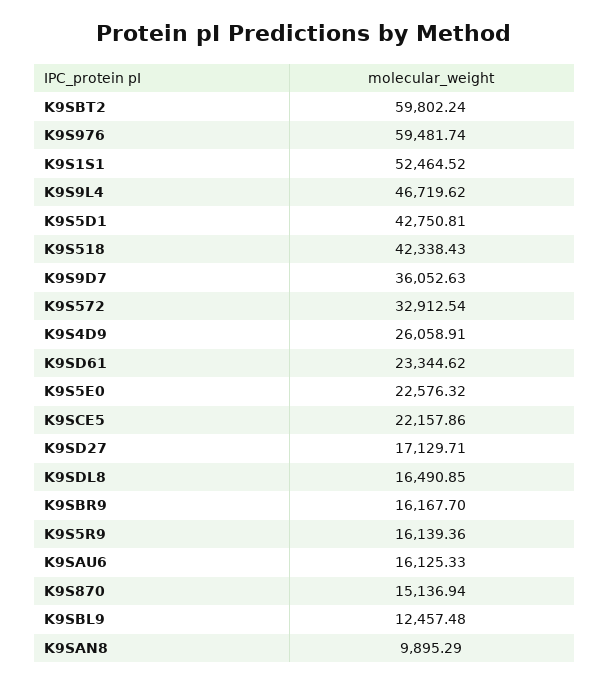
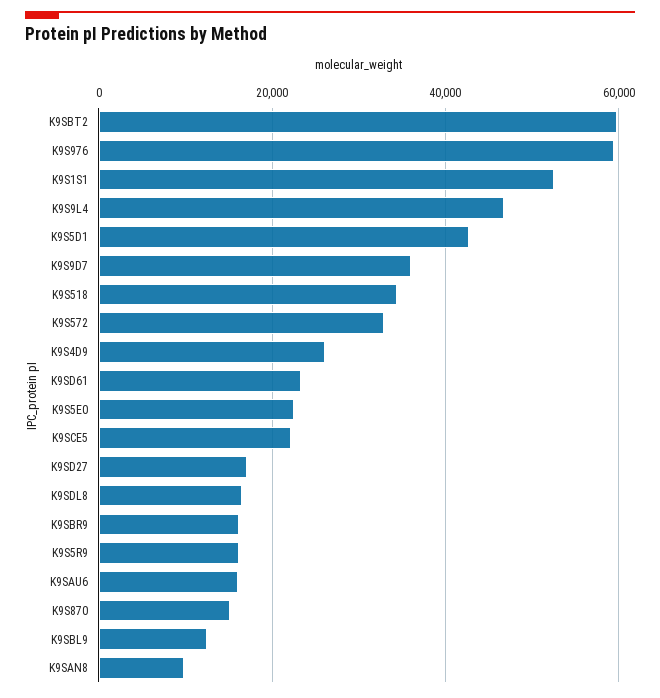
K9S518: 42338.43 -> 34000

